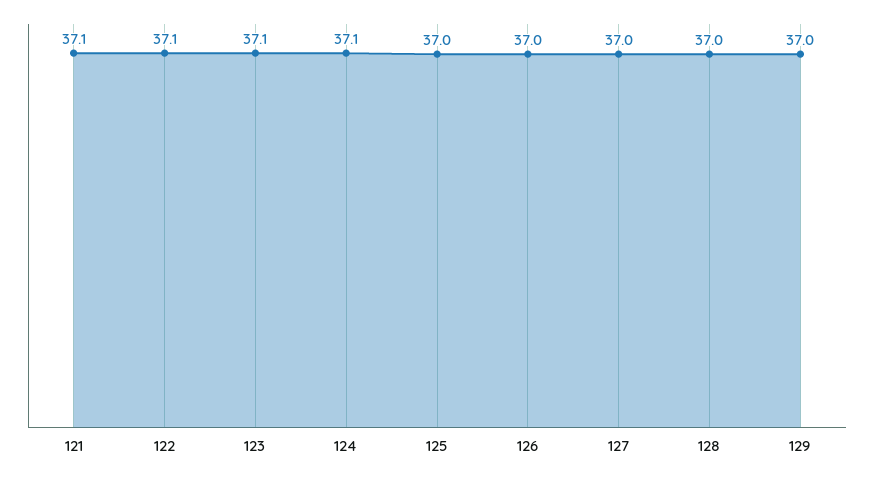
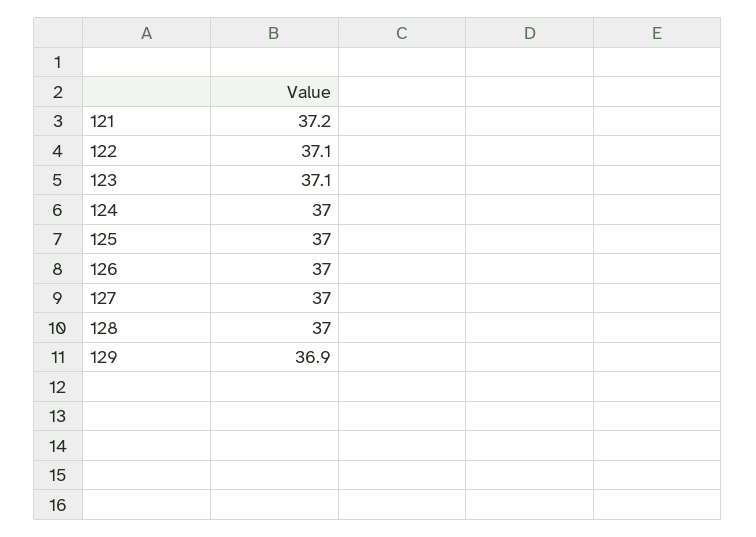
121: 37.1 -> 37.2
124: 37.1 -> 37
129: 37 -> 36.9

